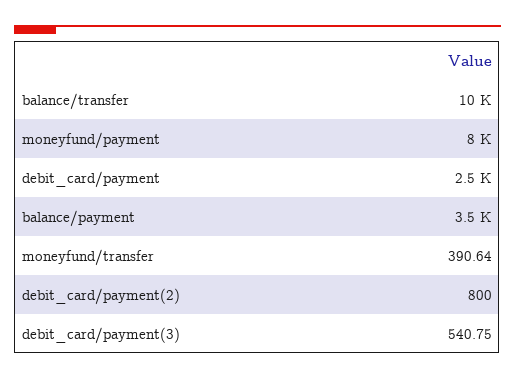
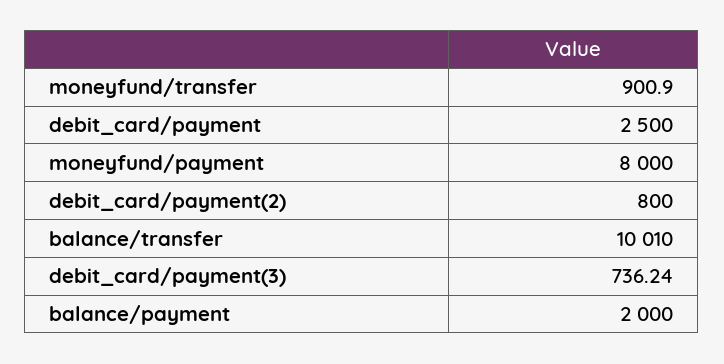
balance/payment: 3500 -> 2000
moneyfund/transfer: 390.64 -> 900.9
debit_card/payment(3): 540.75 -> 736.24

